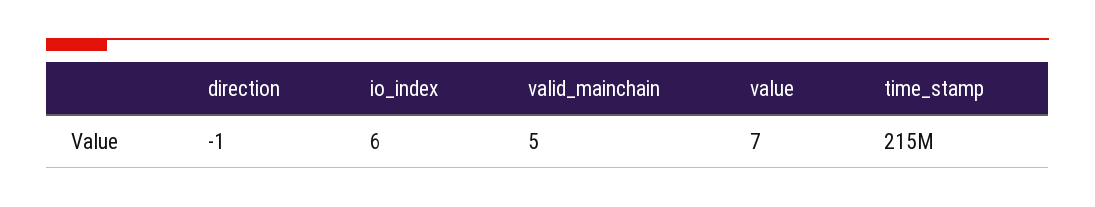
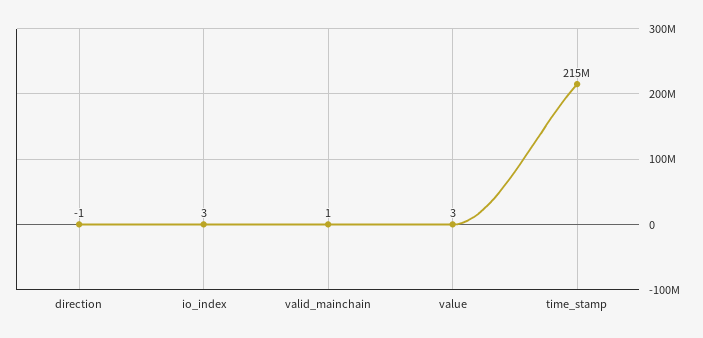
io_index: 6 -> 3
valid_mainchain: 5 -> 1
value: 7 -> 3

